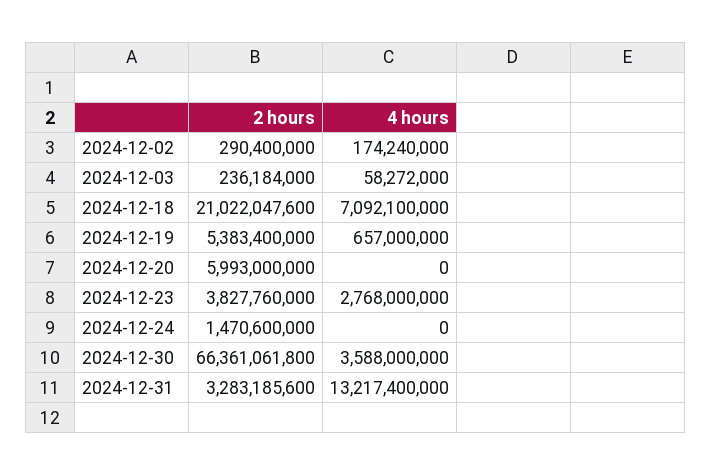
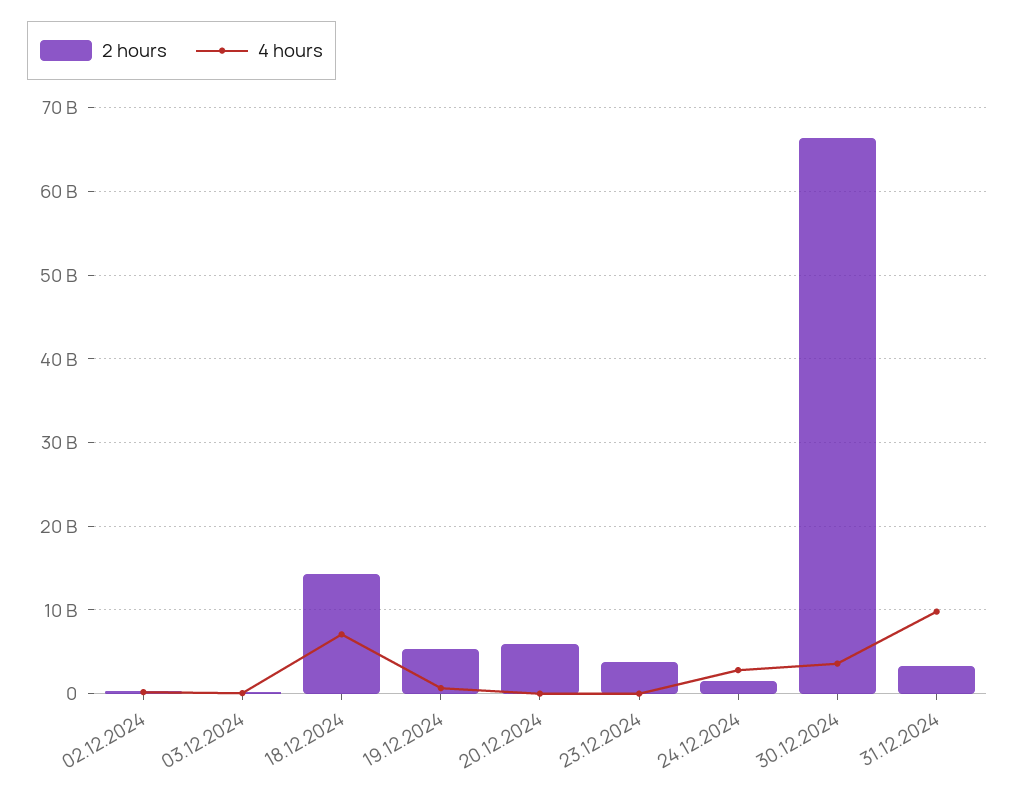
2 hours, 2024-12-18: 21022047600 -> 14000000000
4 hours, 2024-12-23: 2768000000 -> 0
4 hours, 2024-12-24: 0 -> 3000000000
4 hours, 2024-12-31: 13217400000 -> 10000000000

